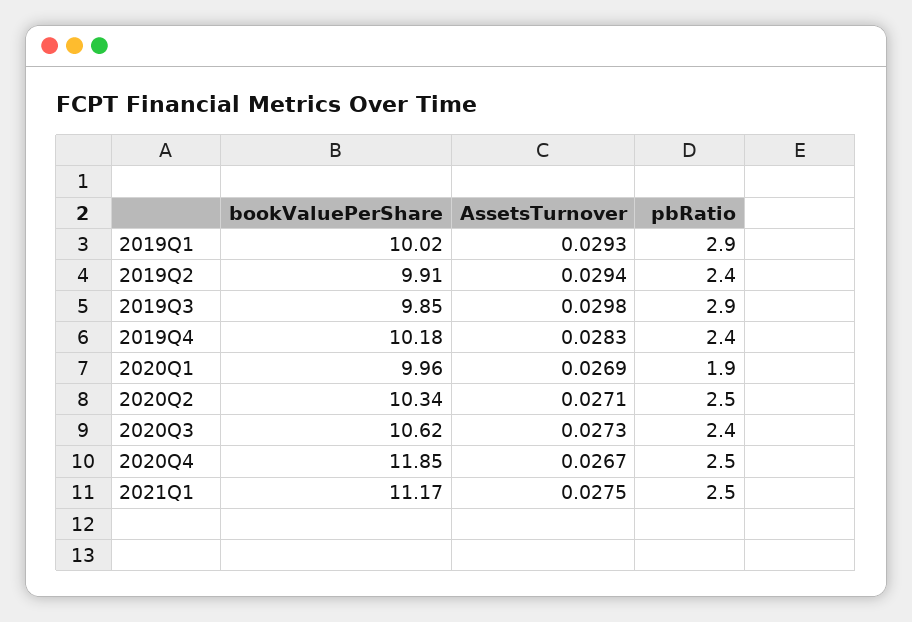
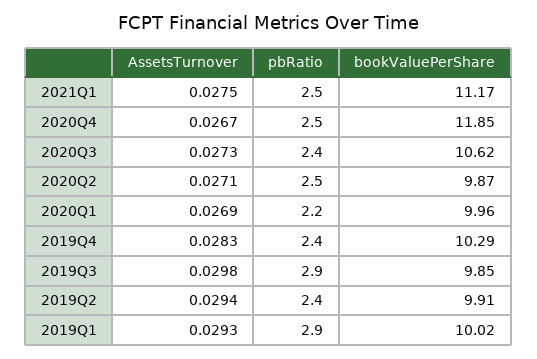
bookValuePerShare, 2019Q4: 10.18 -> 10.29
pbRatio, 2020Q1: 1.9 -> 2.2
bookValuePerShare, 2020Q2: 10.34 -> 9.87

